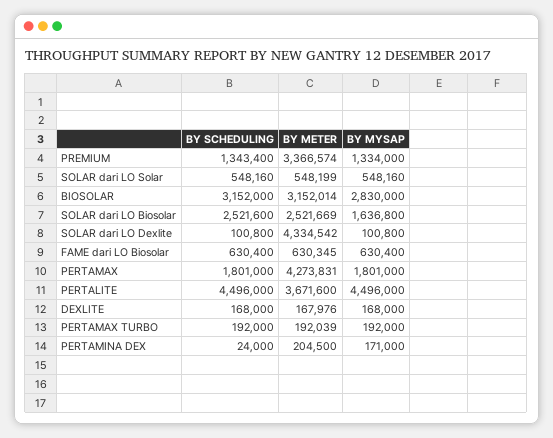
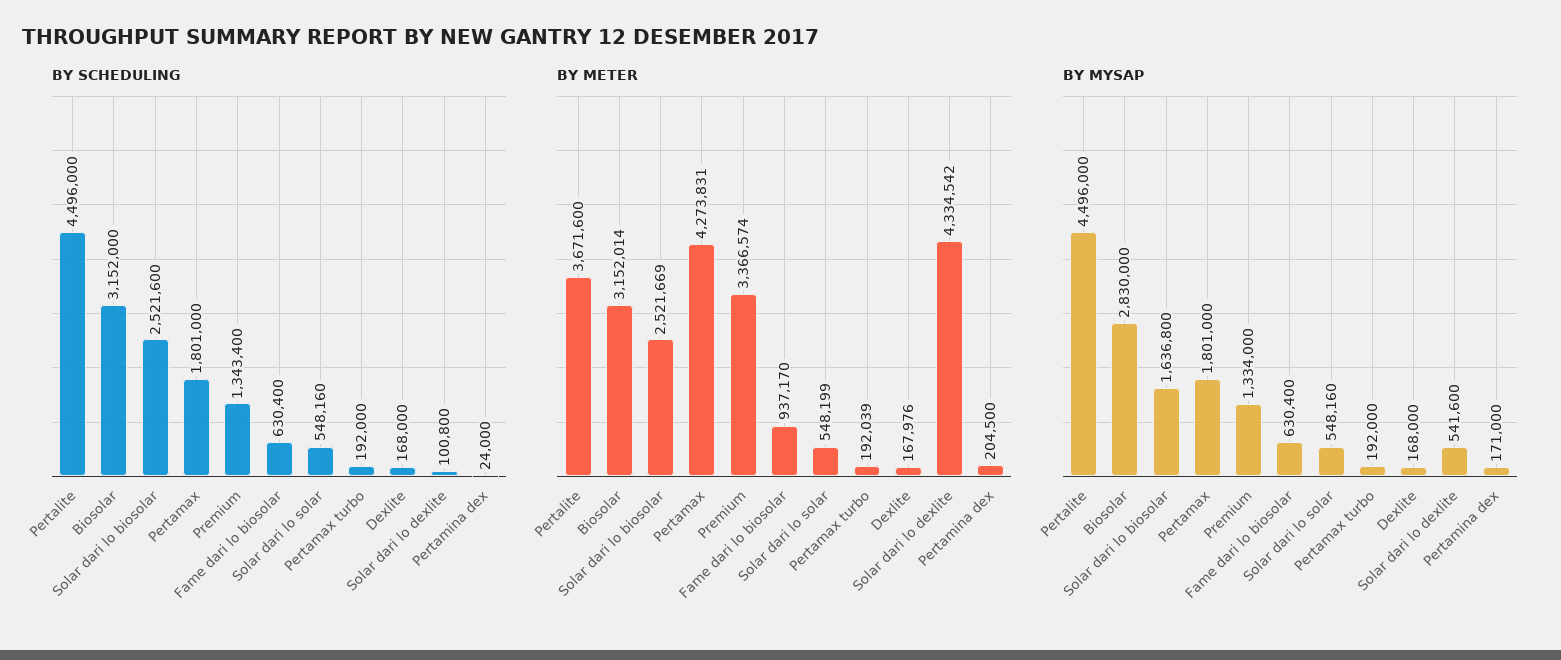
BY MYSAP, SOLAR dari LO Dexlite: 100800 -> 541600
BY METER, FAME dari LO Biosolar: 630345 -> 937170

